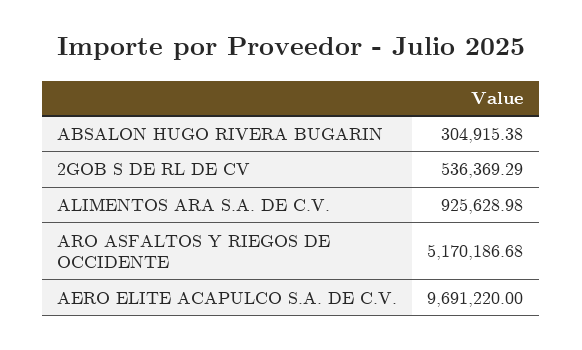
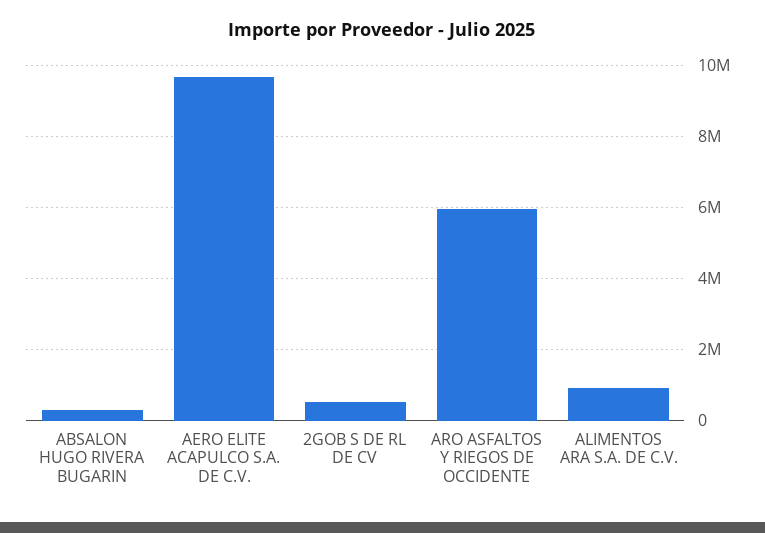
ARO ASFALTOS Y RIEGOS DE OCCIDENTE: 5170186.68 -> 6000000

